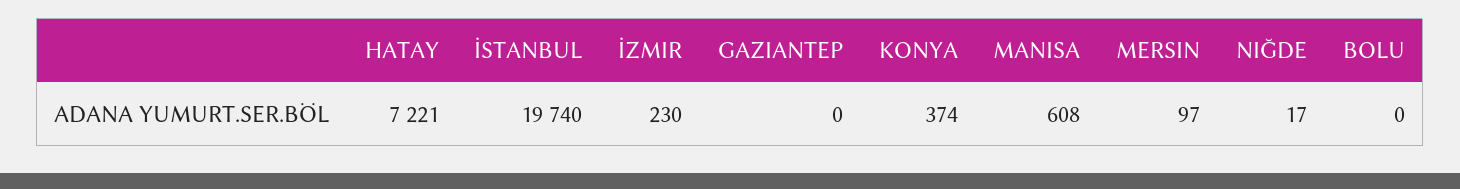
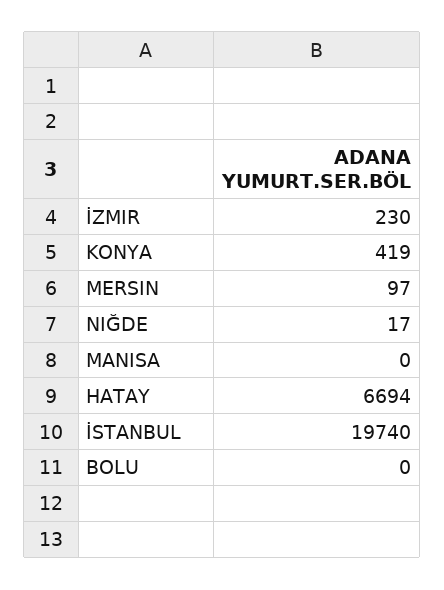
HATAY: 7221 -> 6694
GAZIANTEP: 0 -> none
KONYA: 374 -> 419
MANISA: 608 -> 0

